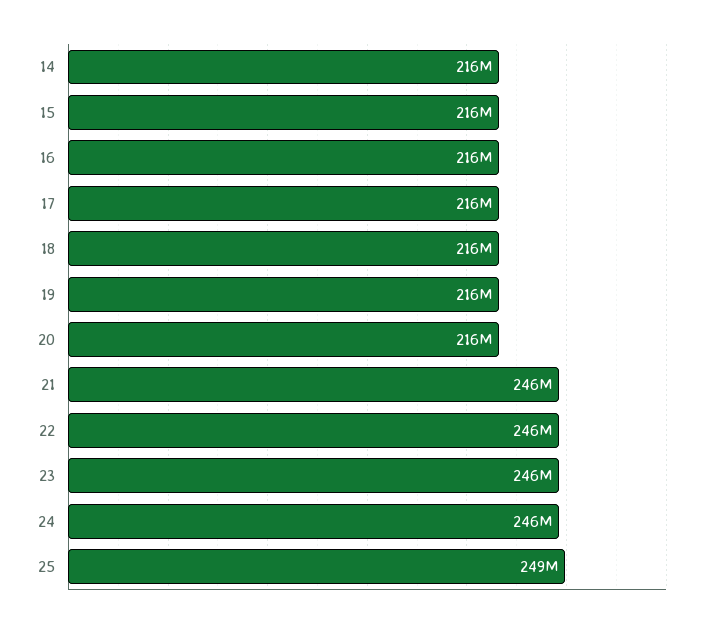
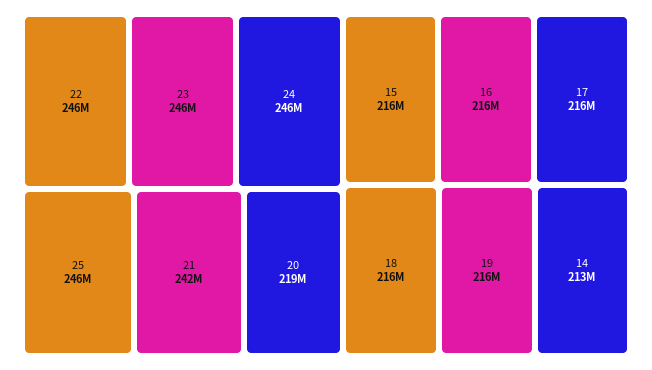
14: 216000000 -> 213000000
20: 216000000 -> 219000000
21: 246000000 -> 242000000
25: 249000000 -> 246000000

